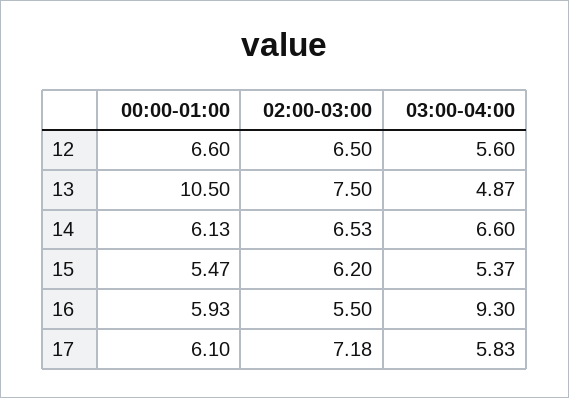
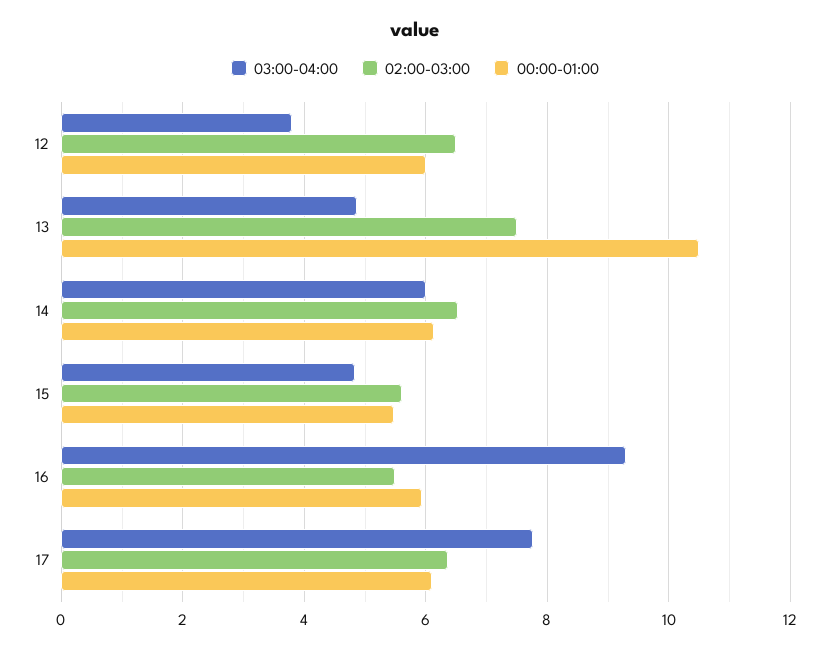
00:00-01:00, 12: 6.6 -> 6
03:00-04:00, 12: 5.6 -> 3.8
03:00-04:00, 14: 6.6 -> 6
02:00-03:00, 15: 6.2 -> 5.6
03:00-04:00, 15: 5.37 -> 4.8
02:00-03:00, 17: 7.18 -> 6.4
03:00-04:00, 17: 5.83 -> 7.8

